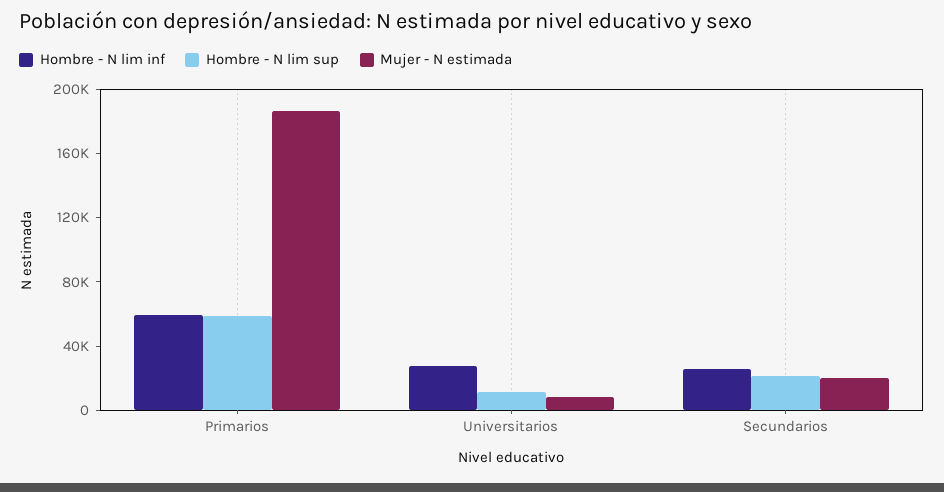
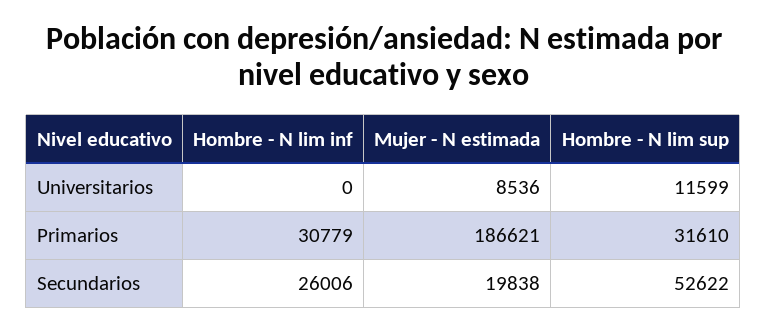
Hombre - N lim inf, Primarios: 60000 -> 30779
Hombre - N lim sup, Primarios: 60000 -> 31610
Hombre - N lim inf, Universitarios: 30000 -> 0
Hombre - N lim sup, Secundarios: 20000 -> 52622

